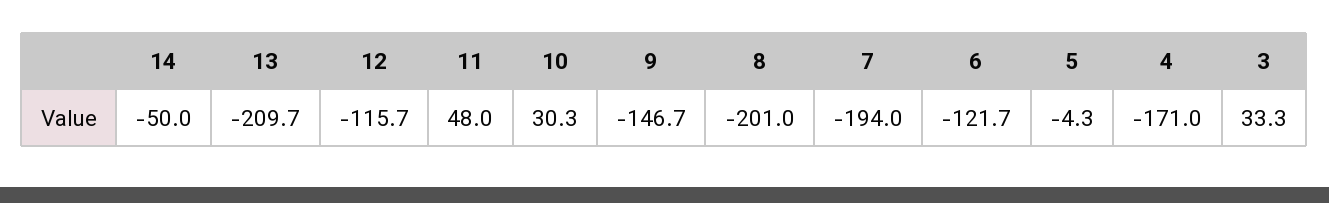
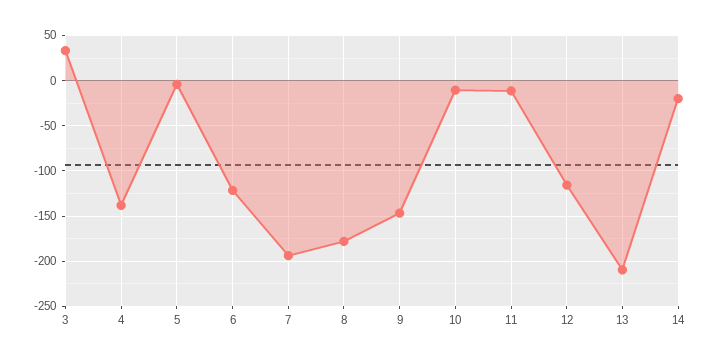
14: -50 -> -20
11: 48 -> -10
10: 30.3 -> -10
8: -201 -> -180
4: -171 -> -140

